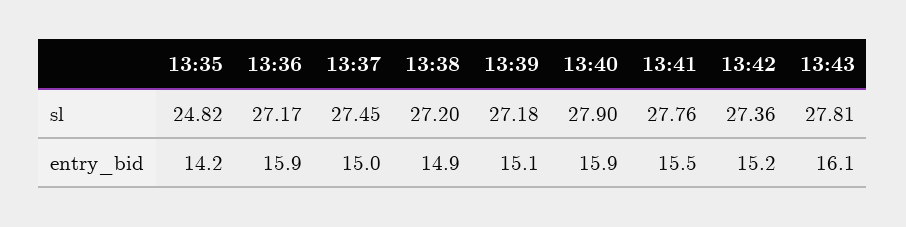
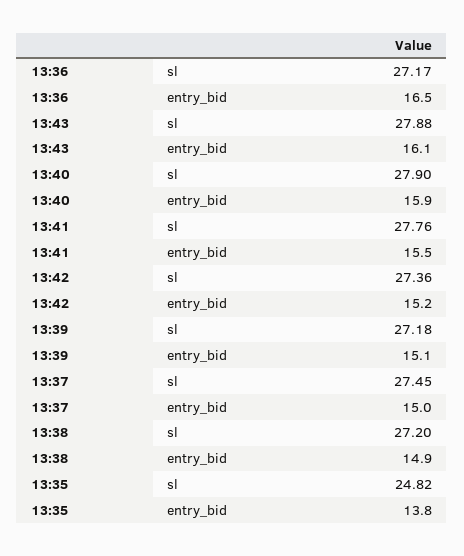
13:43, sl: 27.81 -> 27.88
13:35, entry_bid: 14.2 -> 13.8
13:36, entry_bid: 15.9 -> 16.5

